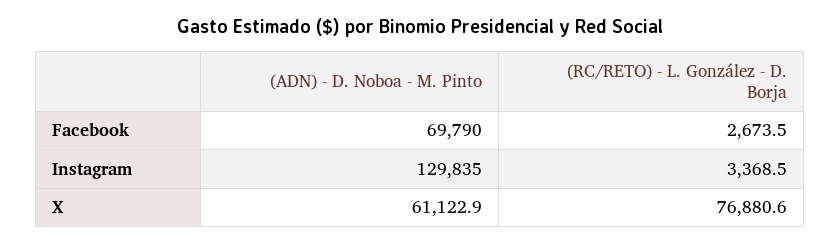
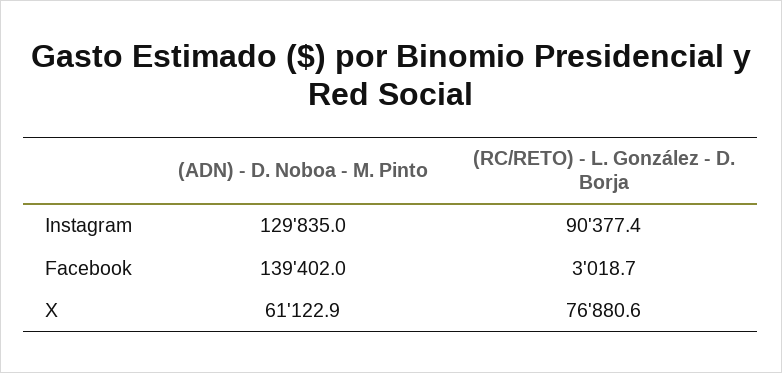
(ADN) - D. Noboa - M. Pinto, Facebook: 69790 -> 139402
(RC/RETO) - L. González - D. Borja, Facebook: 2673.5 -> 3018.7
(RC/RETO) - L. González - D. Borja, Instagram: 3368.5 -> 90377.4

